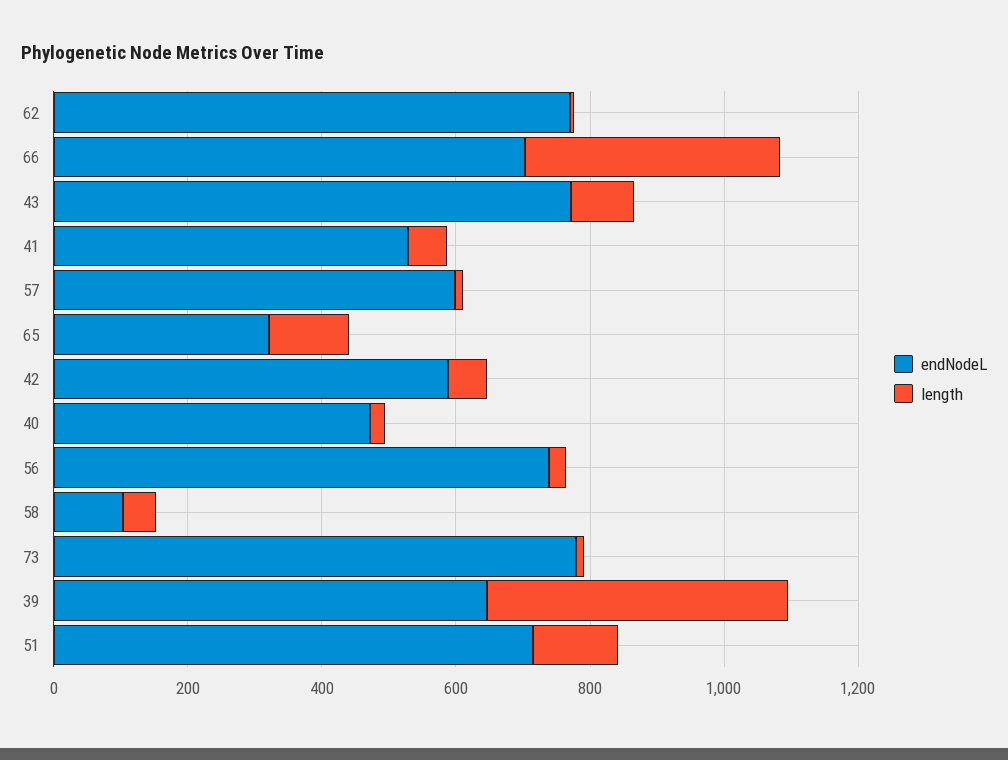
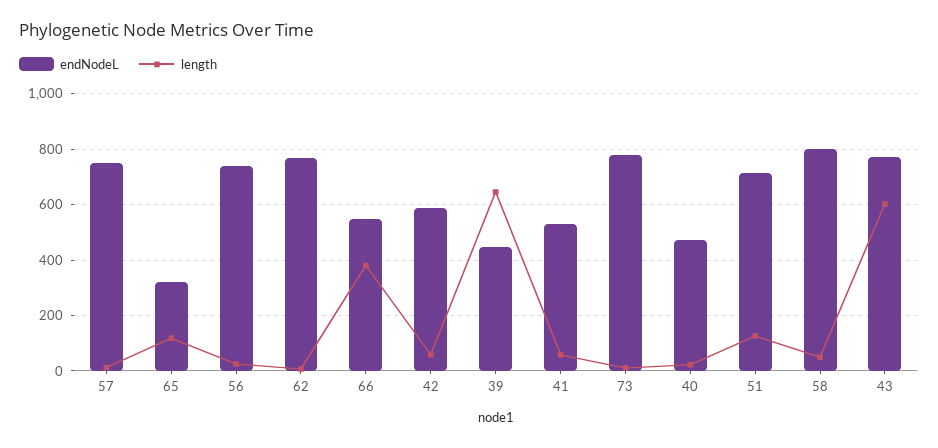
endNodeL, 66: 700 -> 550
length, 43: 100 -> 600
endNodeL, 57: 600 -> 750
endNodeL, 58: 100 -> 800
endNodeL, 39: 650 -> 450
length, 39: 450 -> 650

